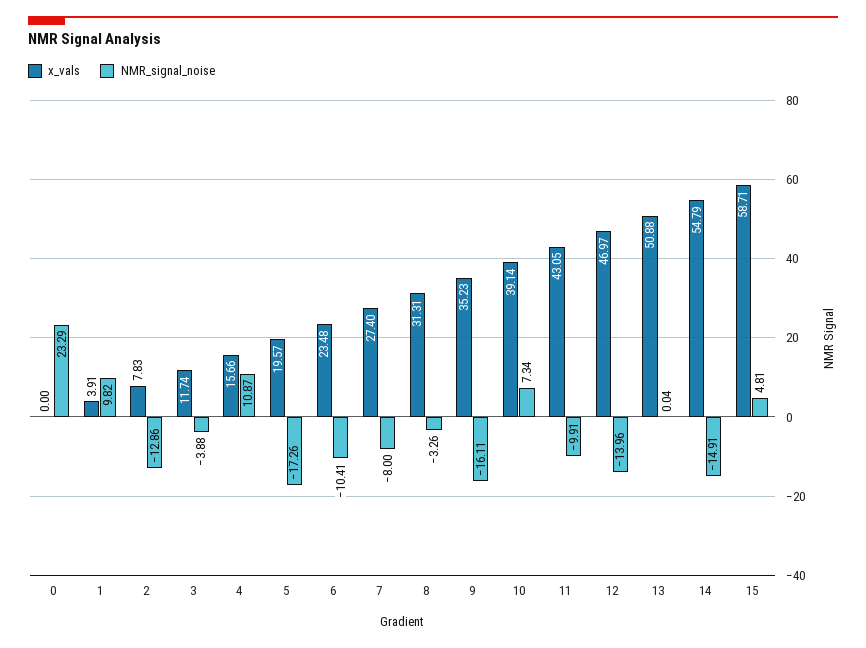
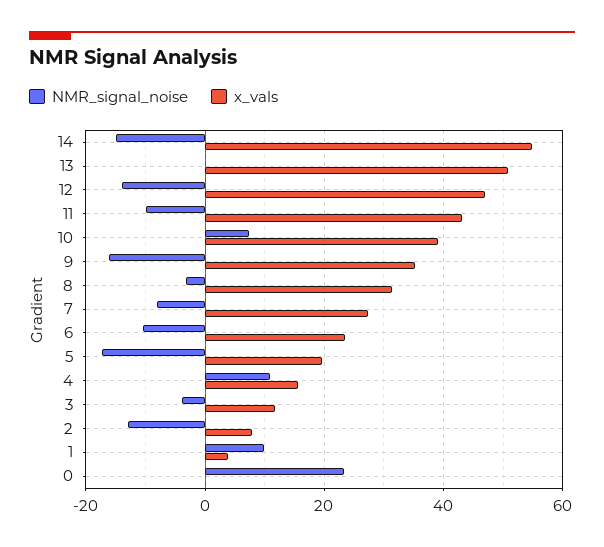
x_vals, 15: 58.71 -> none
NMR_signal_noise, 15: 4.81 -> none

